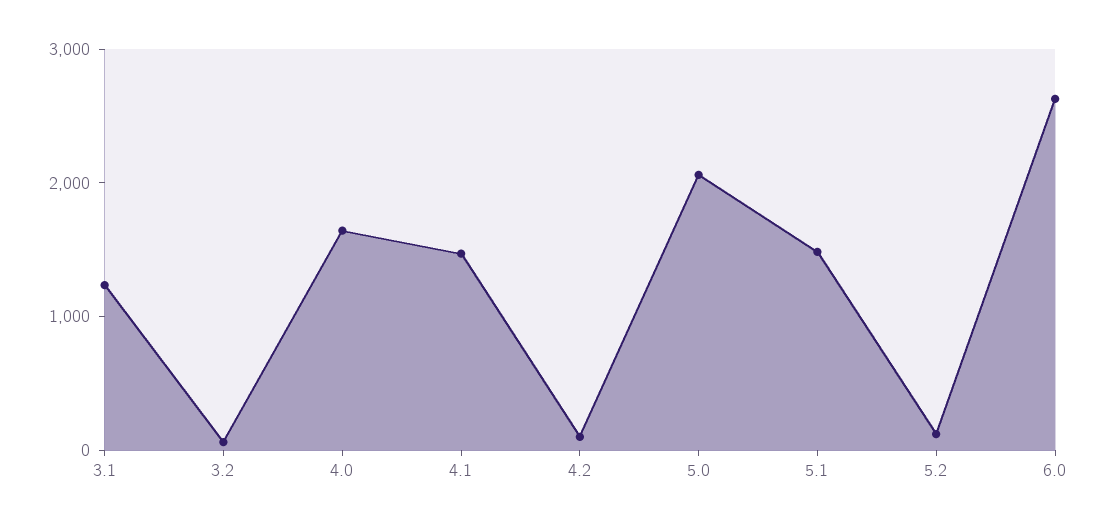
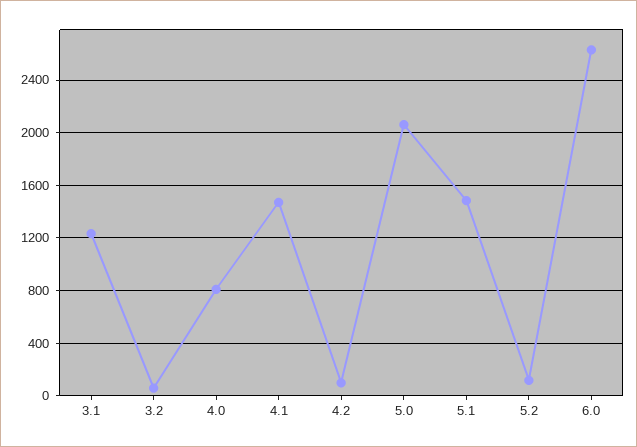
4.0: 1600 -> 800

